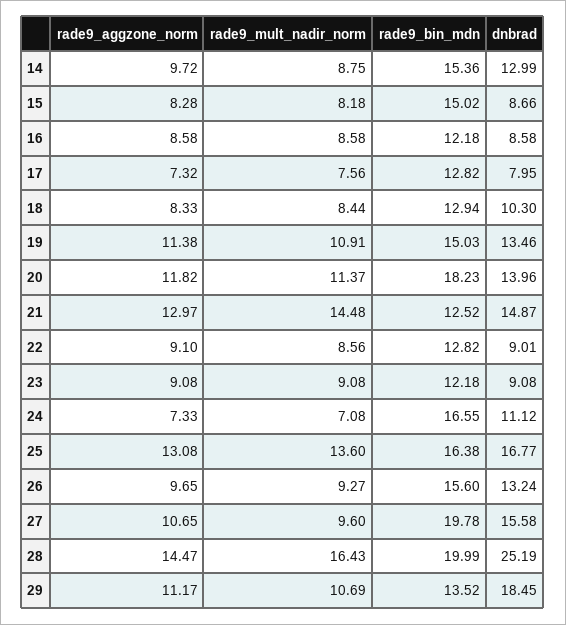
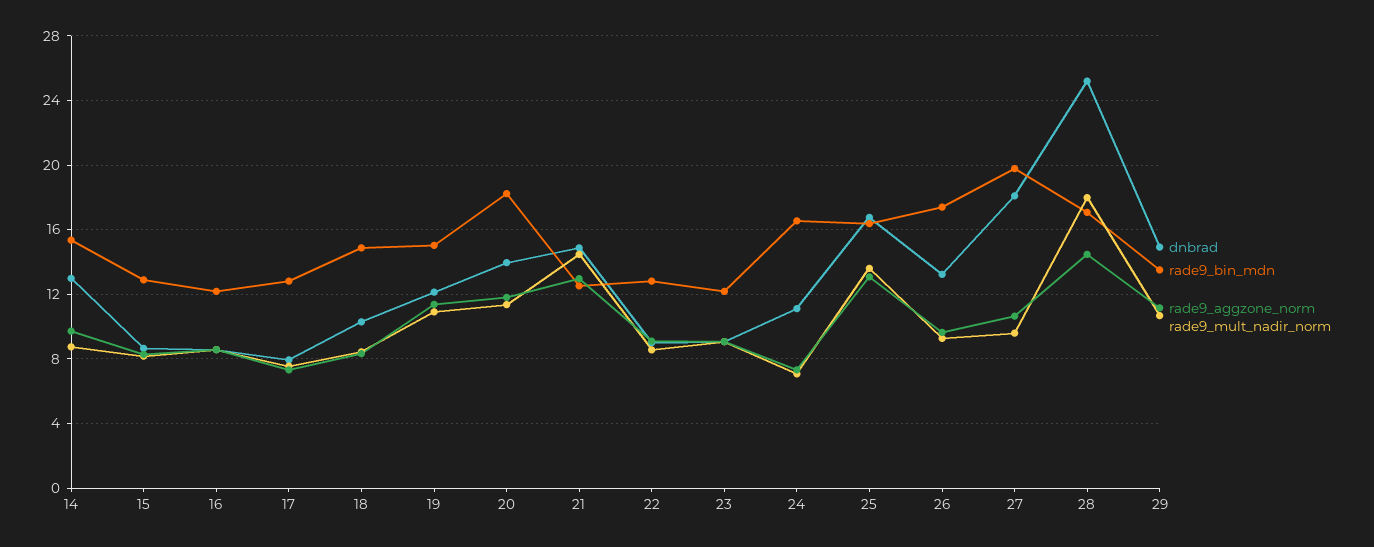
rade9_bin_mdn, 15: 15.02 -> 13
rade9_bin_mdn, 18: 12.94 -> 15
dnbrad, 19: 13.46 -> 12
rade9_bin_mdn, 26: 15.6 -> 17.5
dnbrad, 27: 15.58 -> 18
rade9_mult_nadir_norm, 28: 16.43 -> 18
rade9_bin_mdn, 28: 19.99 -> 17
dnbrad, 29: 18.45 -> 15

